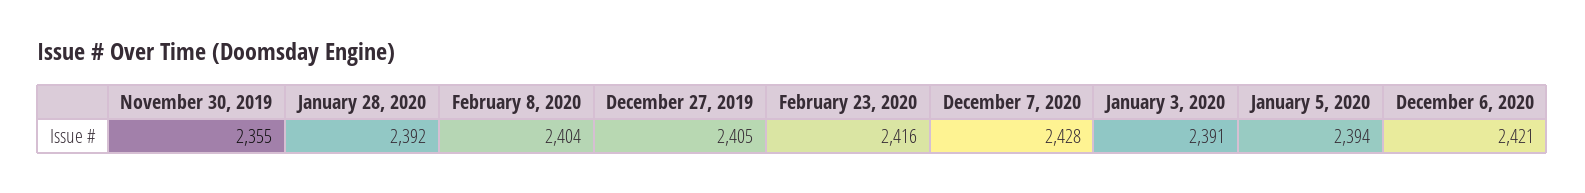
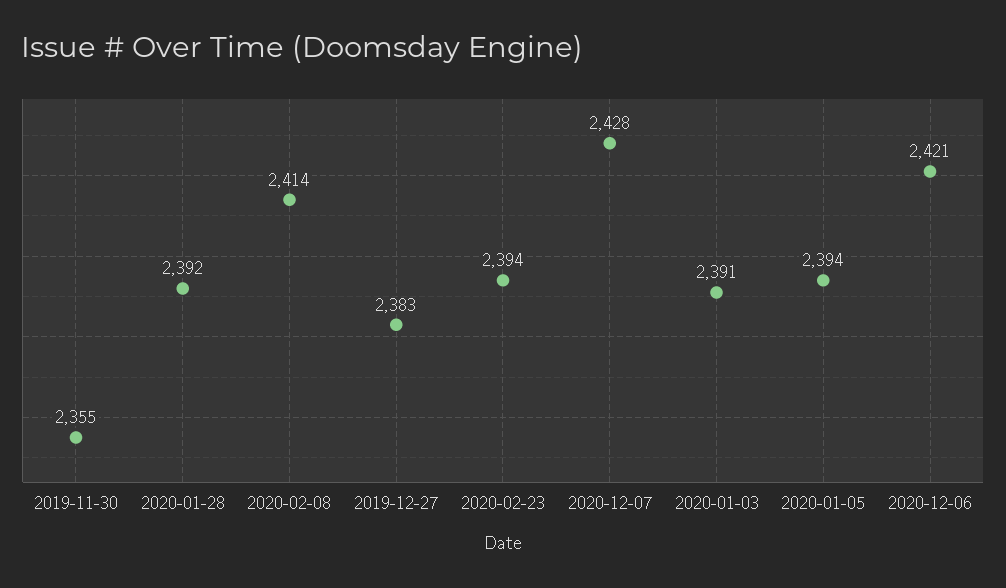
February 8, 2020: 2404 -> 2414
December 27, 2019: 2405 -> 2383
February 23, 2020: 2416 -> 2394

